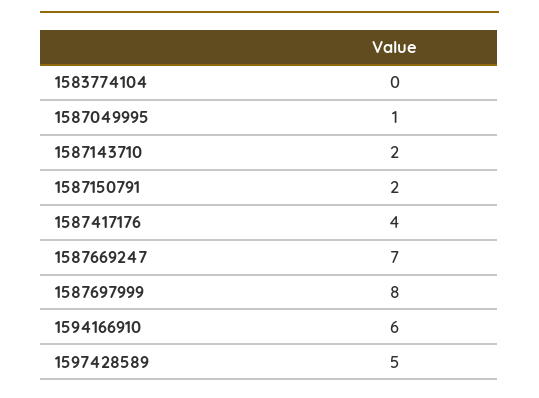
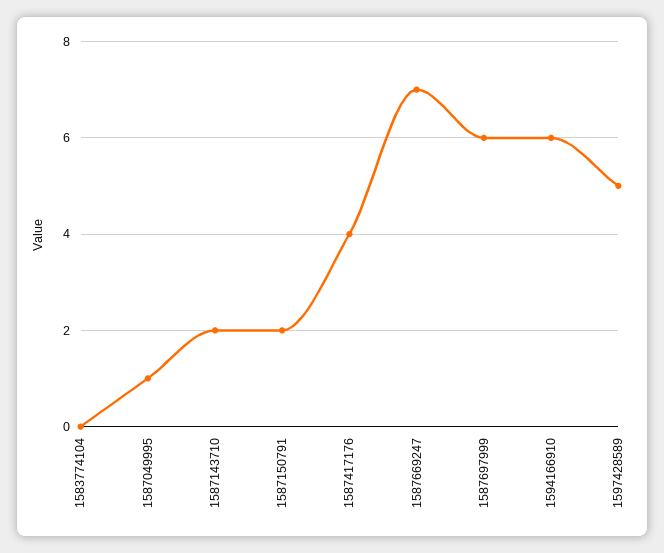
1587697999: 8 -> 6

